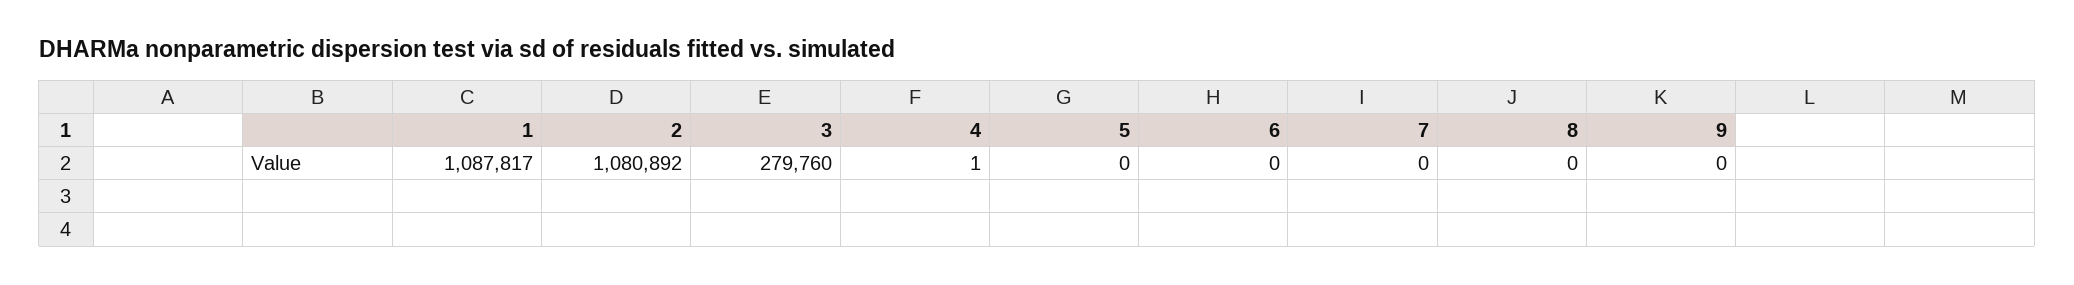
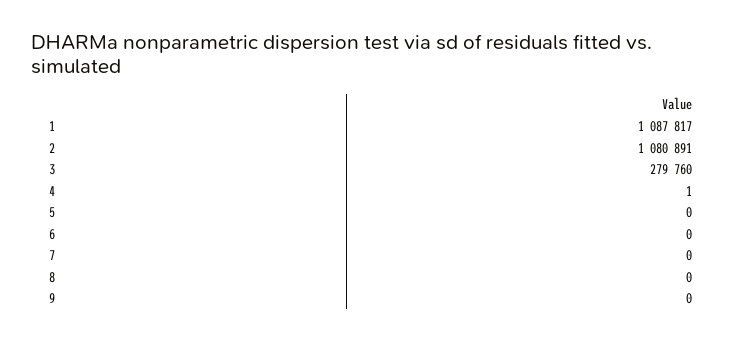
2: 1080892 -> 1080891

